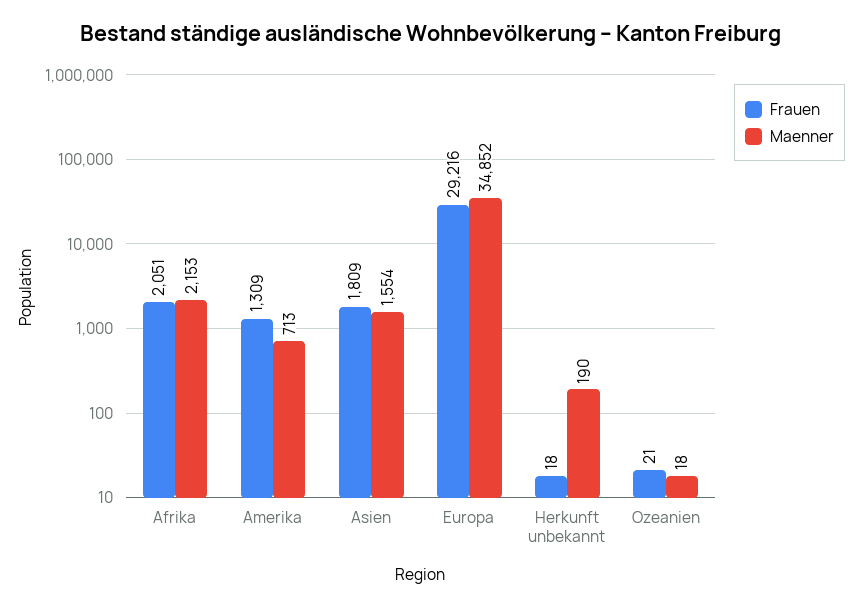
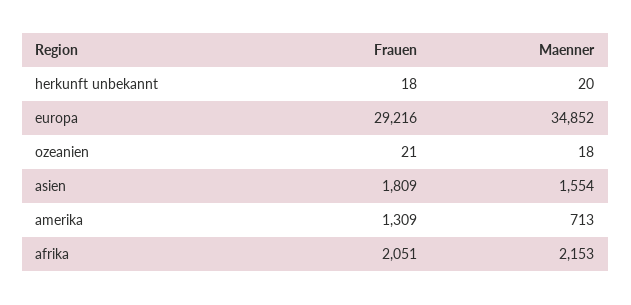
Maenner, Herkunft unbekannt: 190 -> 20

